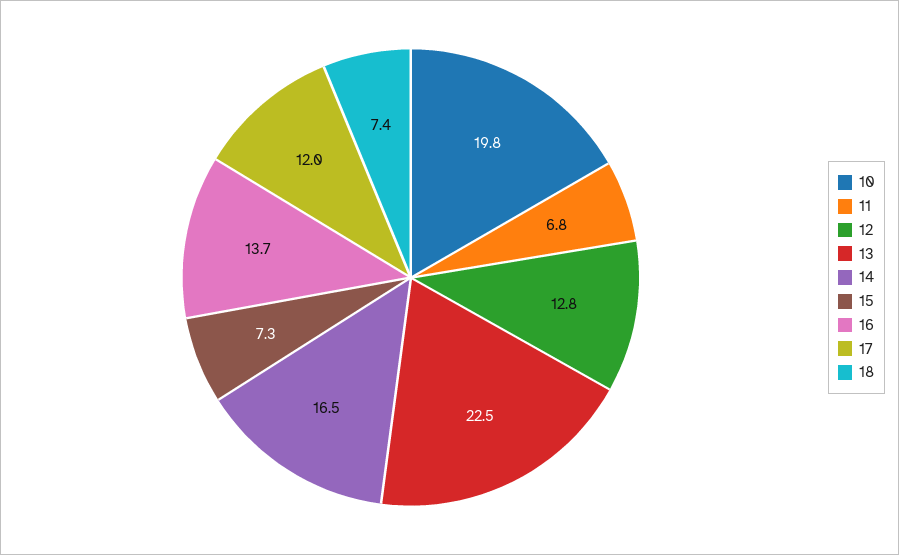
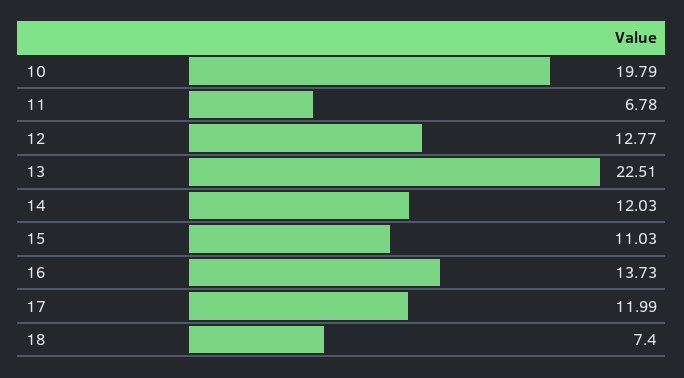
14: 16.5 -> 12.03
15: 7.3 -> 11.03

